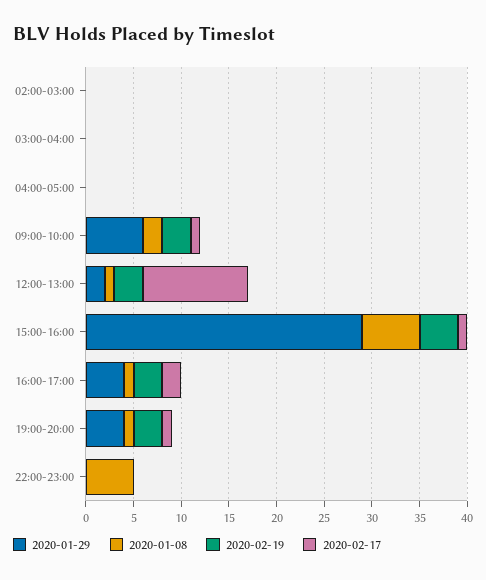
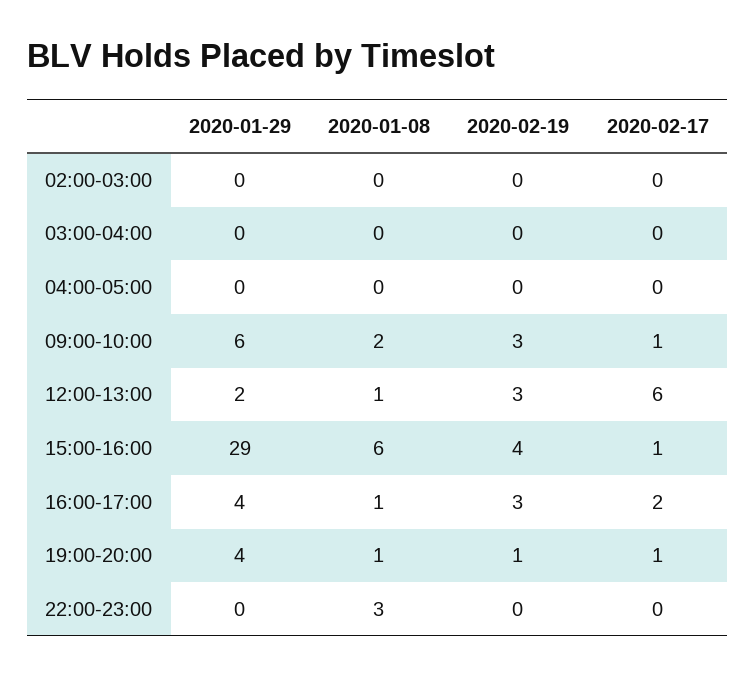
2020-02-17, 12:00-13:00: 11 -> 6
2020-02-19, 19:00-20:00: 3 -> 1
2020-01-08, 22:00-23:00: 5 -> 3

